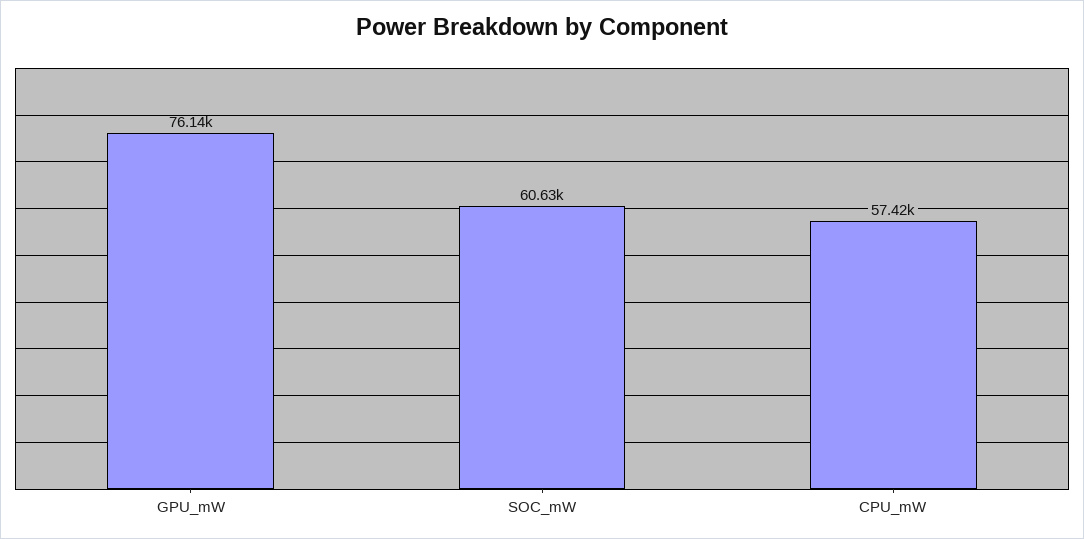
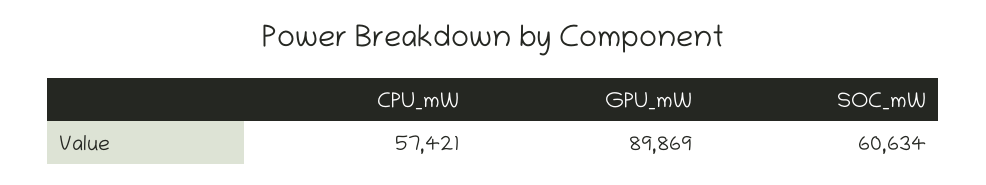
GPU_mW: 76140 -> 89869

